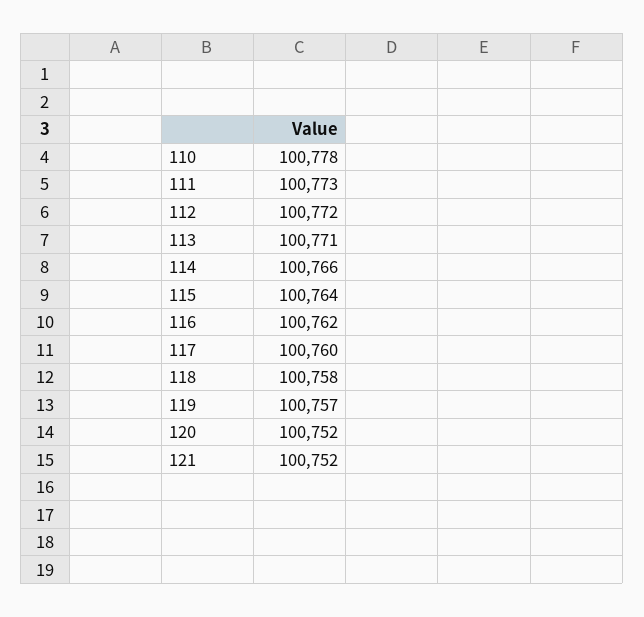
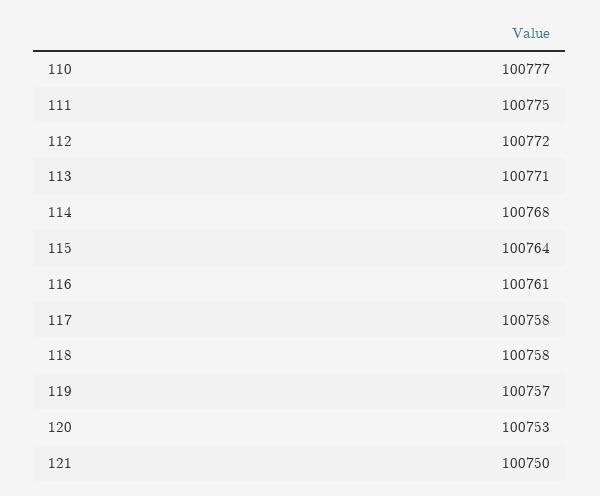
110: 100778 -> 100777
111: 100773 -> 100775
114: 100766 -> 100768
116: 100762 -> 100761
117: 100760 -> 100758
120: 100752 -> 100753
121: 100752 -> 100750

